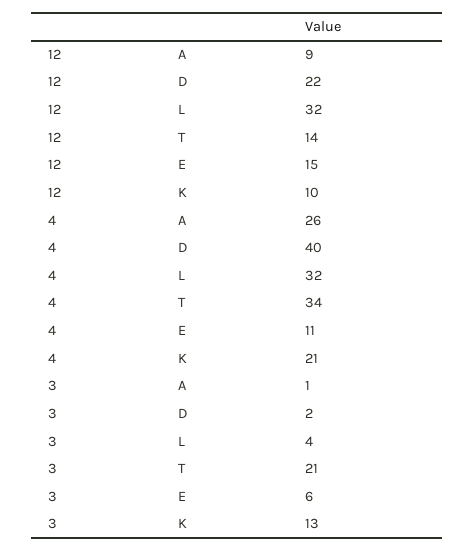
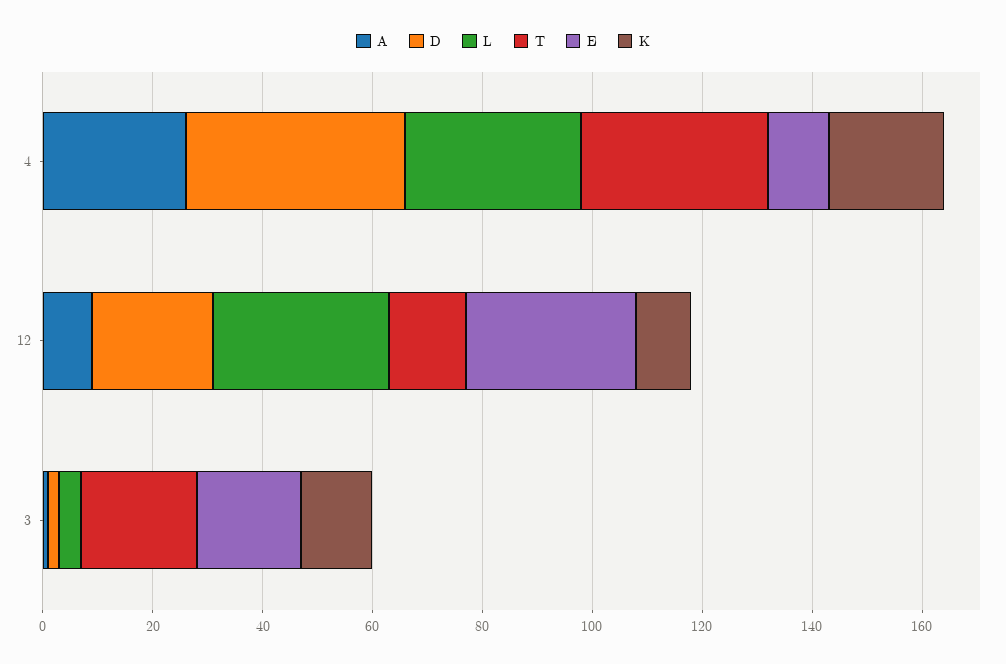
E, 12: 15 -> 30
E, 3: 6 -> 20

